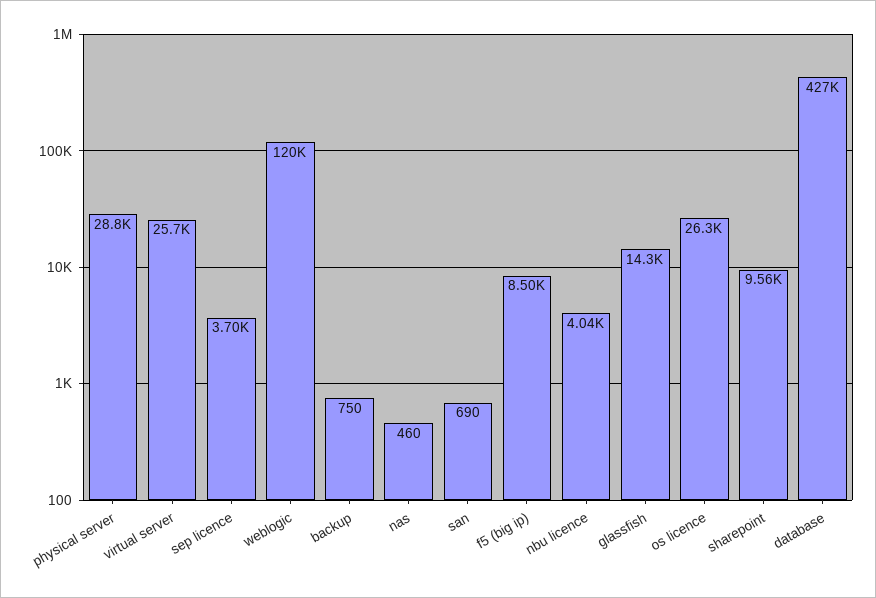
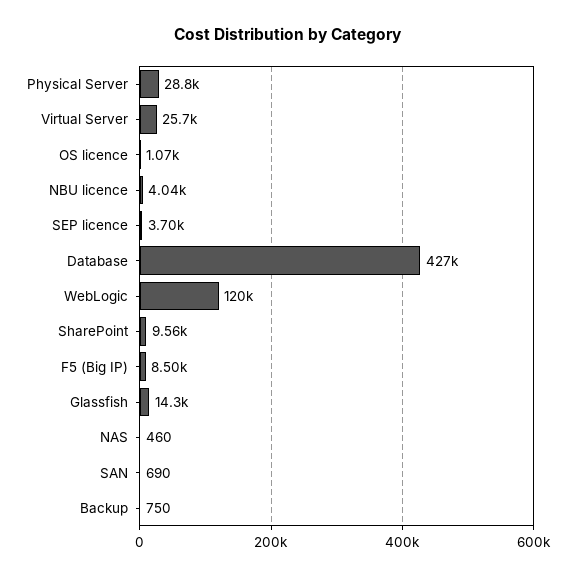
os licence: 26300 -> 1070

